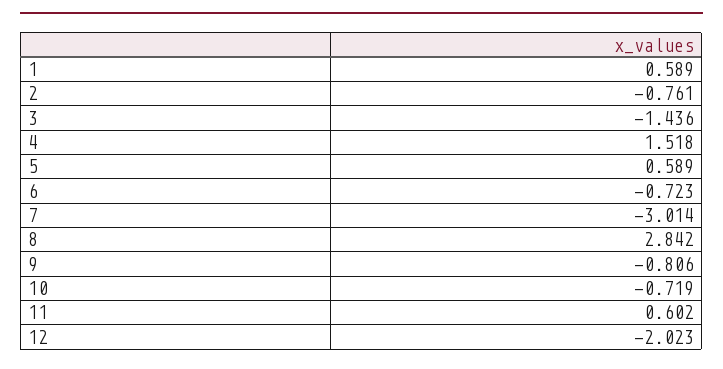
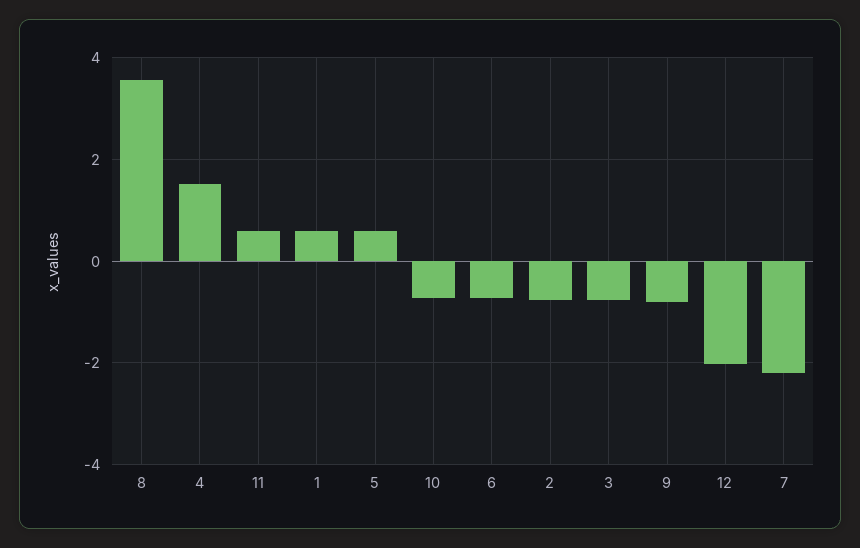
3: -1.436 -> -0.8
7: -3.014 -> -2.2
8: 2.842 -> 3.6

